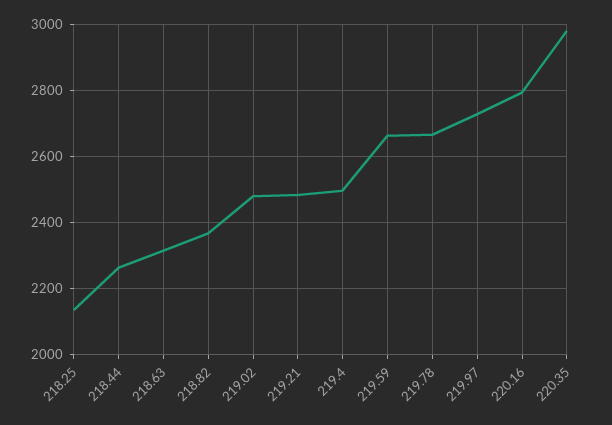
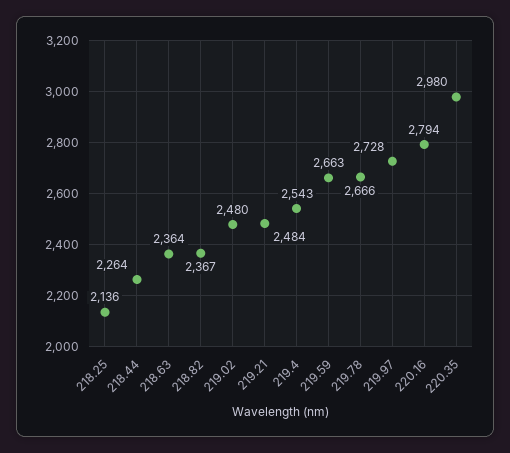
218.63: 2320 -> 2364
219.4: 2500 -> 2543

